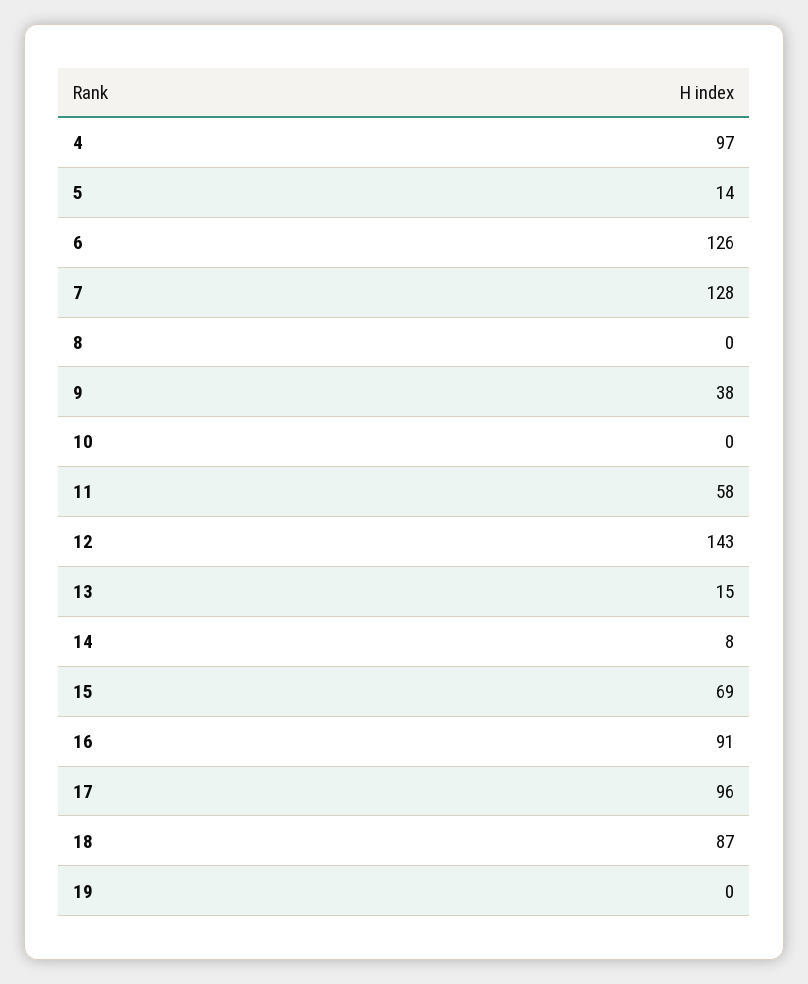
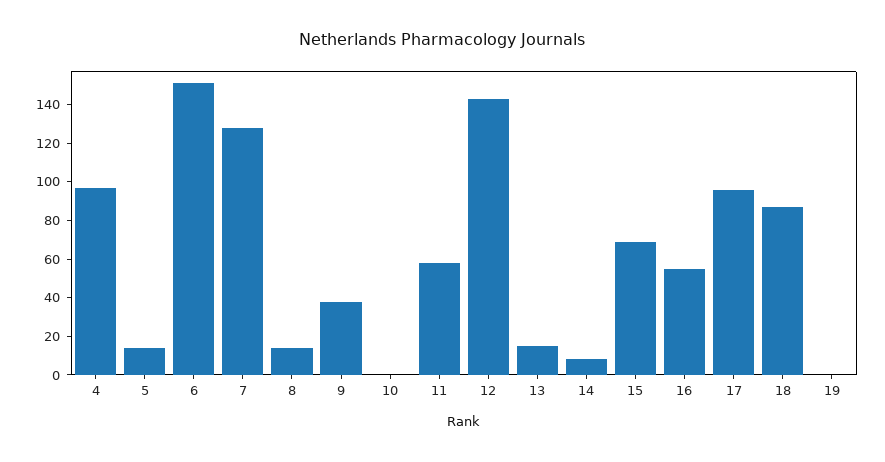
6: 126 -> 150
8: 0 -> 15
16: 91 -> 55

